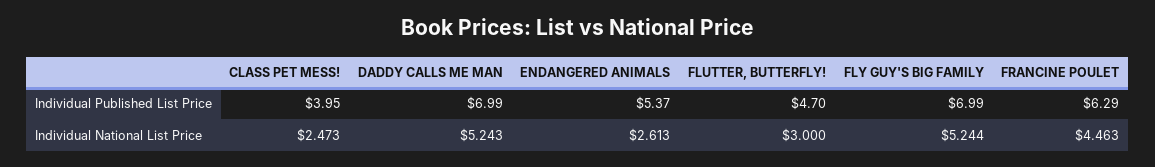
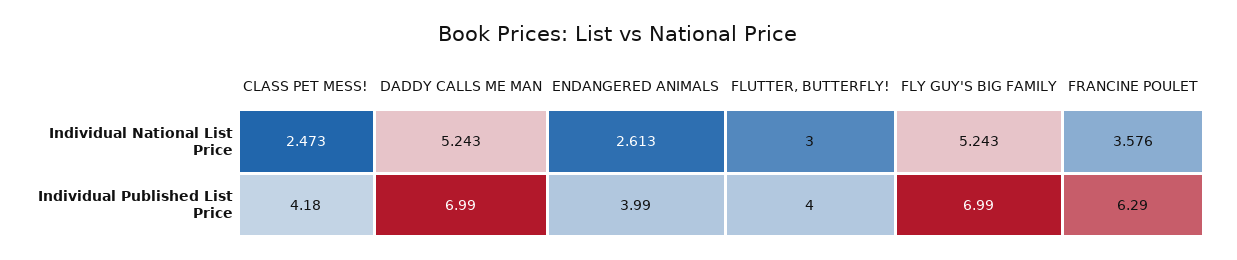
CLASS PET MESS!, Individual Published List Price: 3.95 -> 4.18
ENDANGERED ANIMALS, Individual Published List Price: 5.37 -> 3.99
FLUTTER, BUTTERFLY!, Individual Published List Price: 4.7 -> 4
FLY GUY'S BIG FAMILY, Individual National List Price: 5.244 -> 5.243
FRANCINE POULET, Individual National List Price: 4.463 -> 3.576

